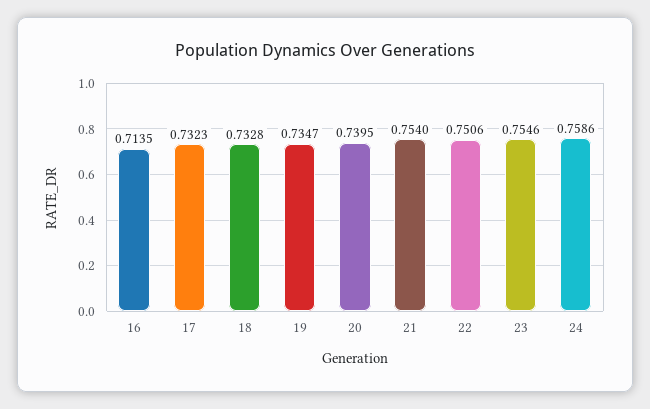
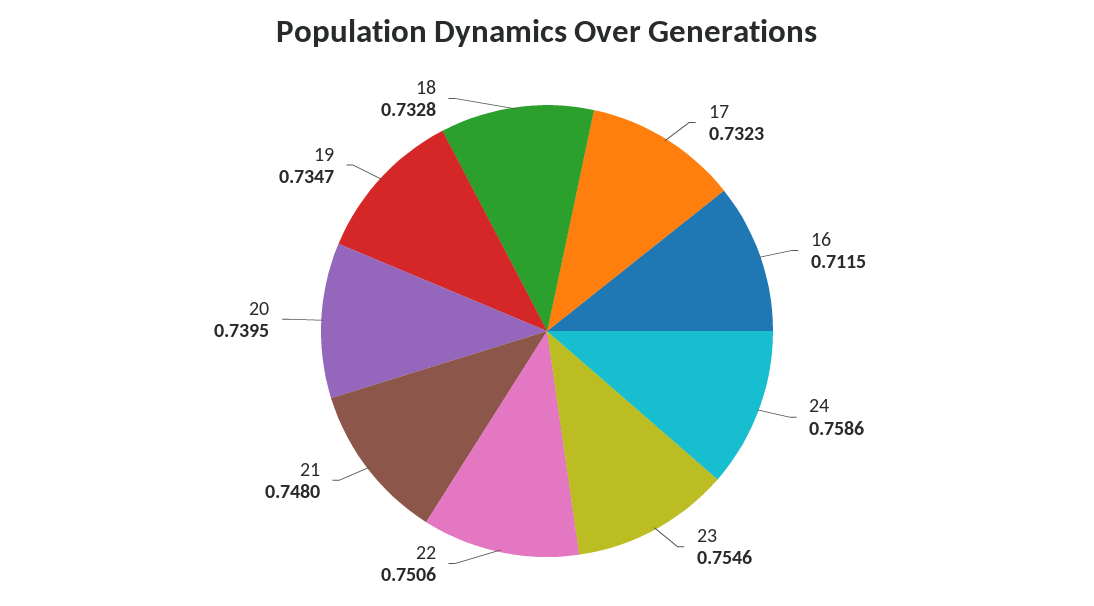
16: 0.7135 -> 0.7115
21: 0.754 -> 0.748

